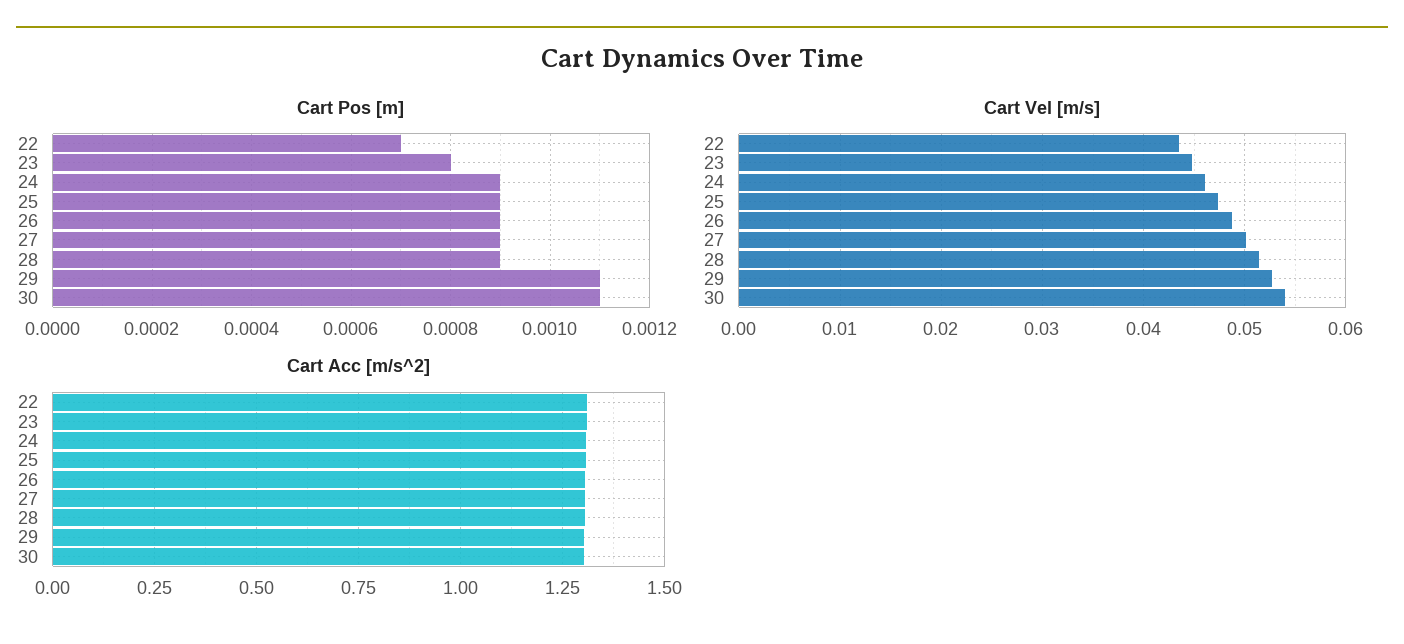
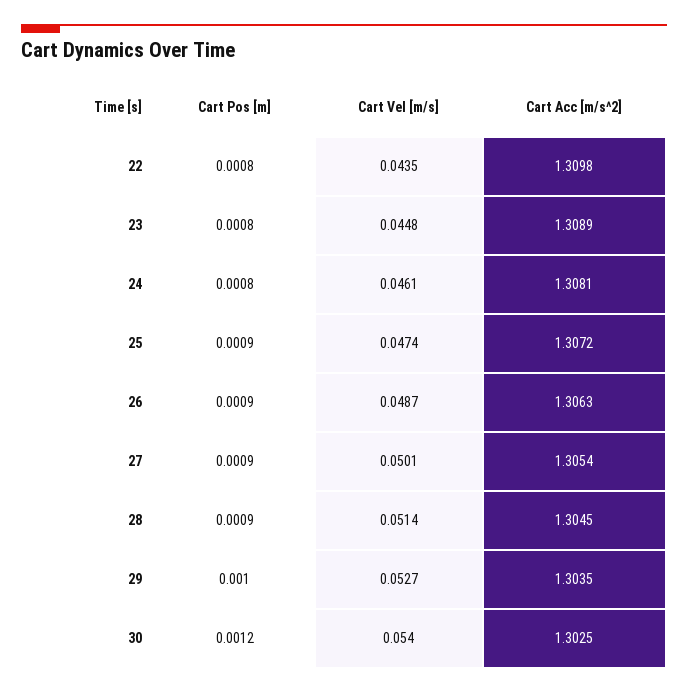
Cart Pos [m], 22: 0.0007 -> 0.0008
Cart Pos [m], 24: 0.0009 -> 0.0008
Cart Pos [m], 29: 0.0011 -> 0.001
Cart Pos [m], 30: 0.0011 -> 0.0012

